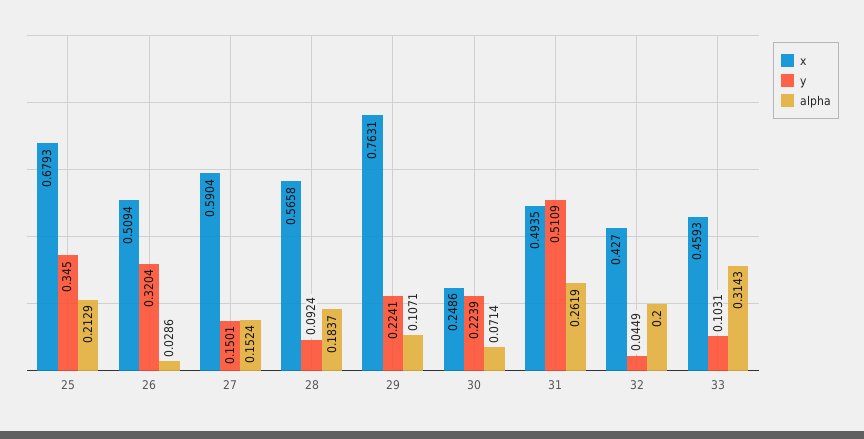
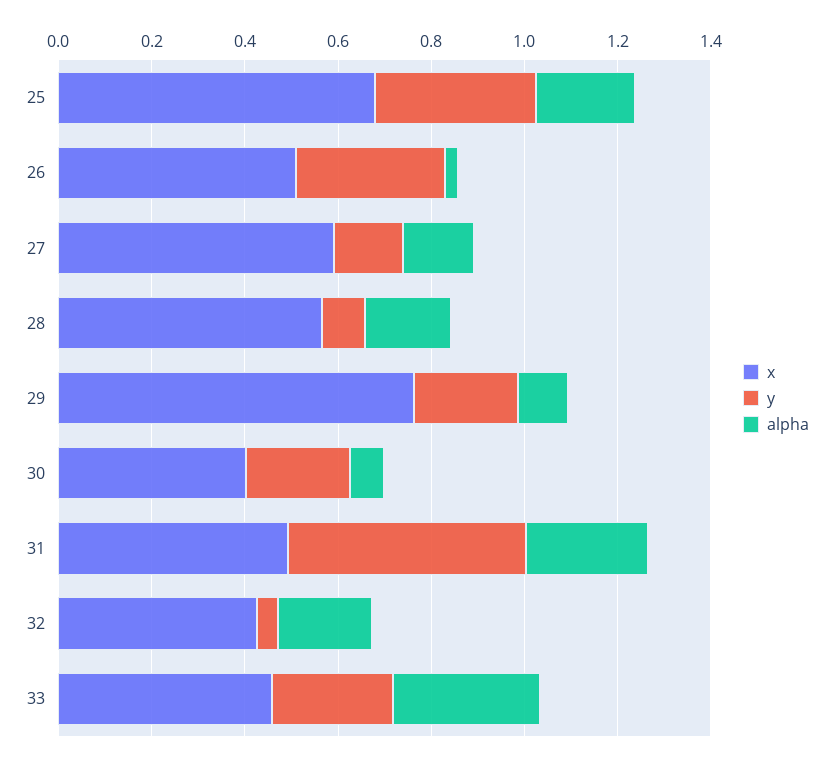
x, 30: 0.2486 -> 0.4
y, 33: 0.1031 -> 0.25

